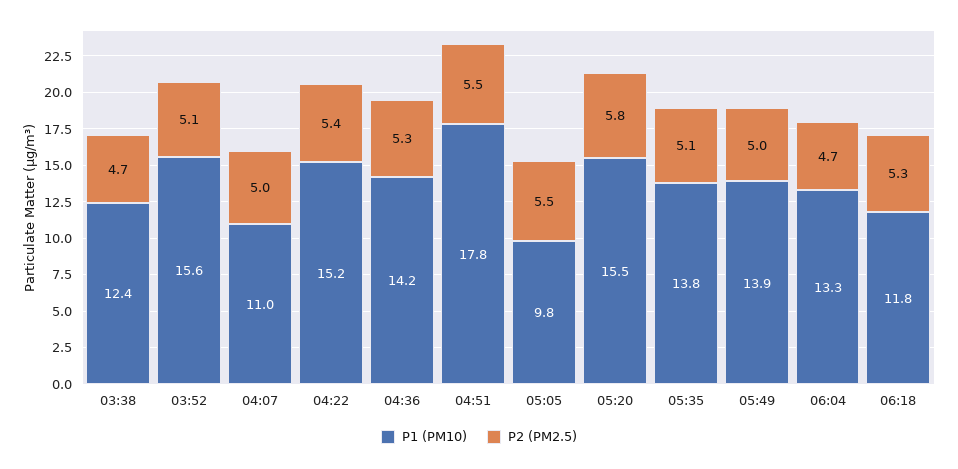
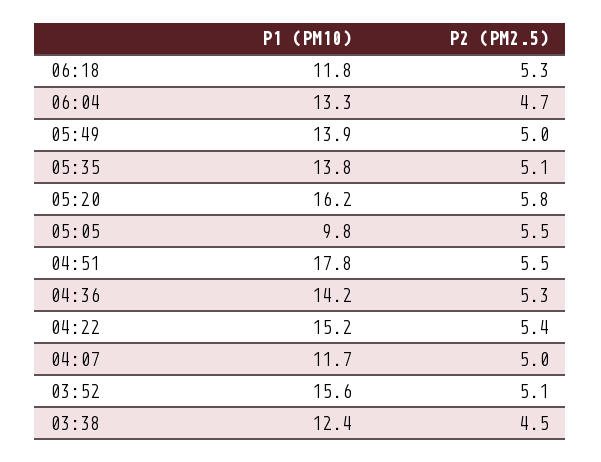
P2 (PM2.5), 03:38: 4.7 -> 4.5
P1 (PM10), 04:07: 11 -> 11.7
P1 (PM10), 05:20: 15.5 -> 16.2

